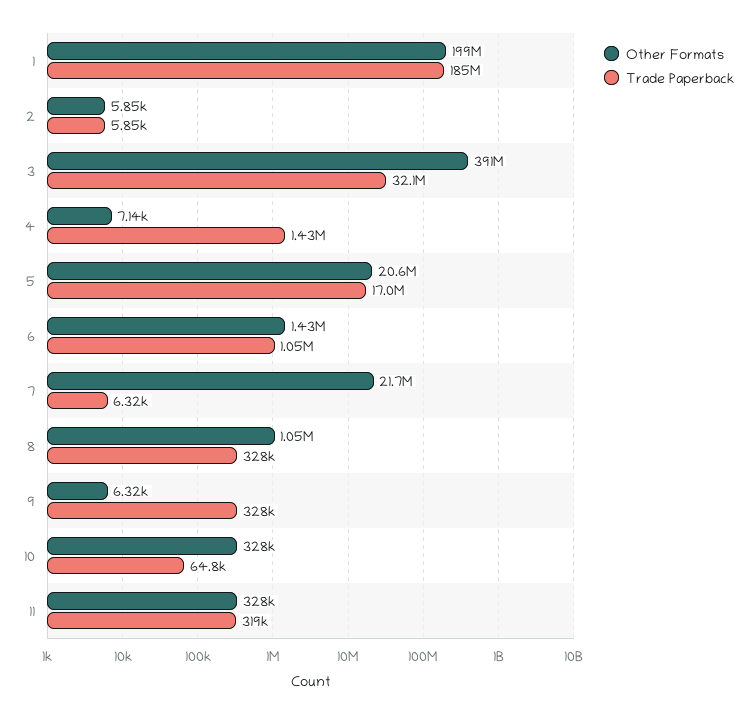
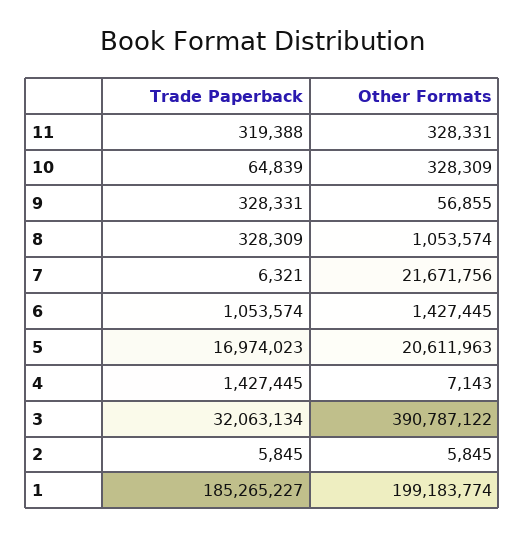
Other Formats, 9: 6320 -> 56855

